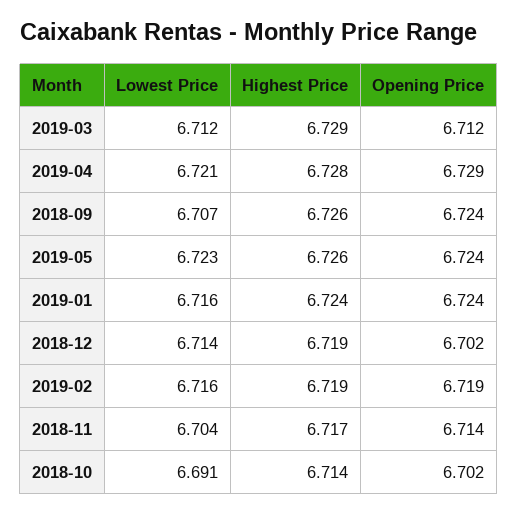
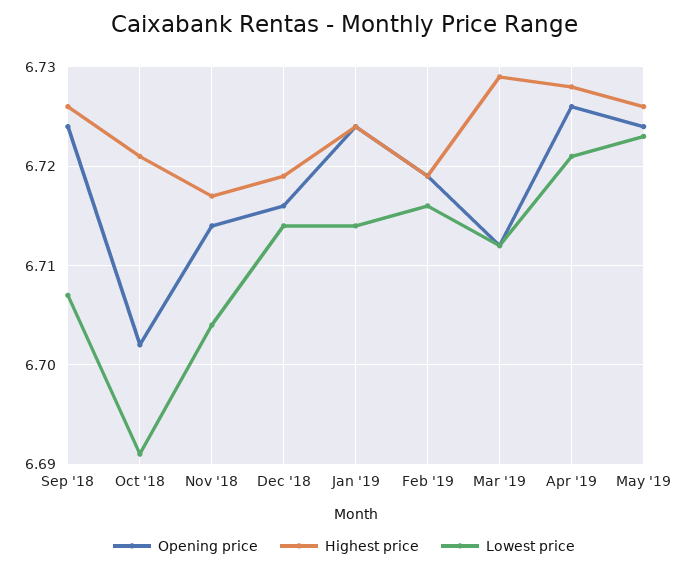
Opening Price, 2019-04: 6.729 -> 6.726
Lowest Price, 2019-01: 6.716 -> 6.714
Opening Price, 2018-12: 6.702 -> 6.716
Highest Price, 2018-10: 6.714 -> 6.721

